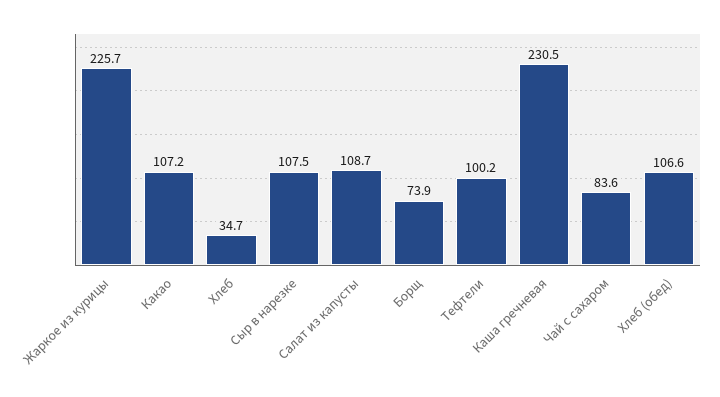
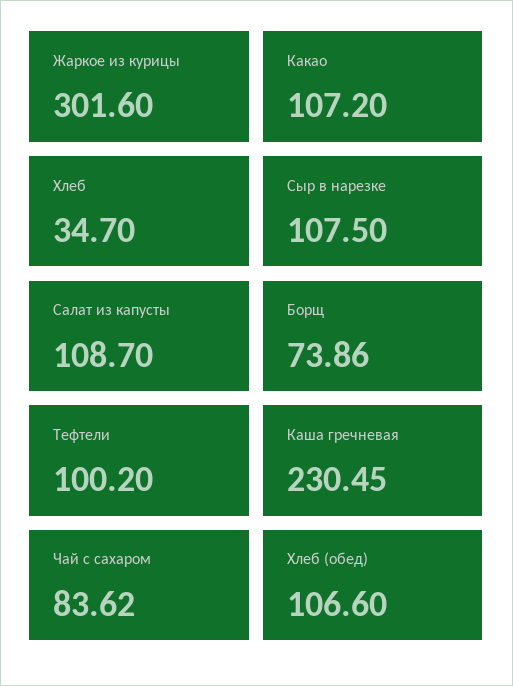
Жаркое из курицы: 225.7 -> 301.6

